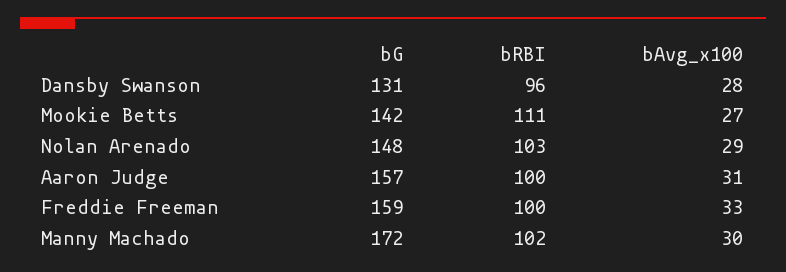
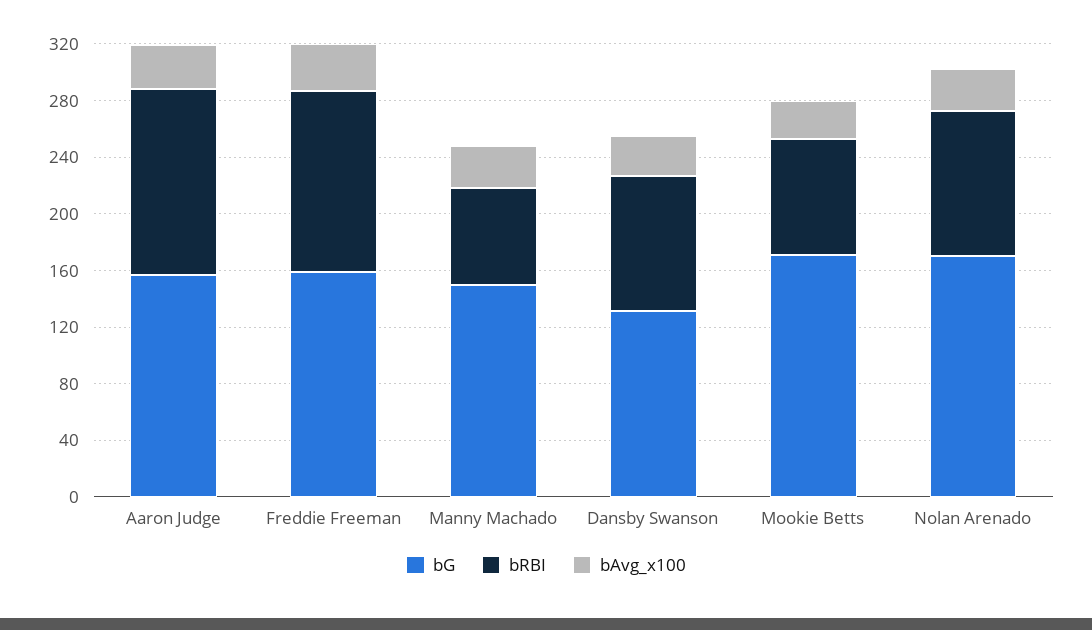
bG, Mookie Betts: 142 -> 170
bRBI, Mookie Betts: 111 -> 80
bG, Nolan Arenado: 148 -> 170
bRBI, Aaron Judge: 100 -> 130
bRBI, Freddie Freeman: 100 -> 130
bG, Manny Machado: 172 -> 150
bRBI, Manny Machado: 102 -> 70

